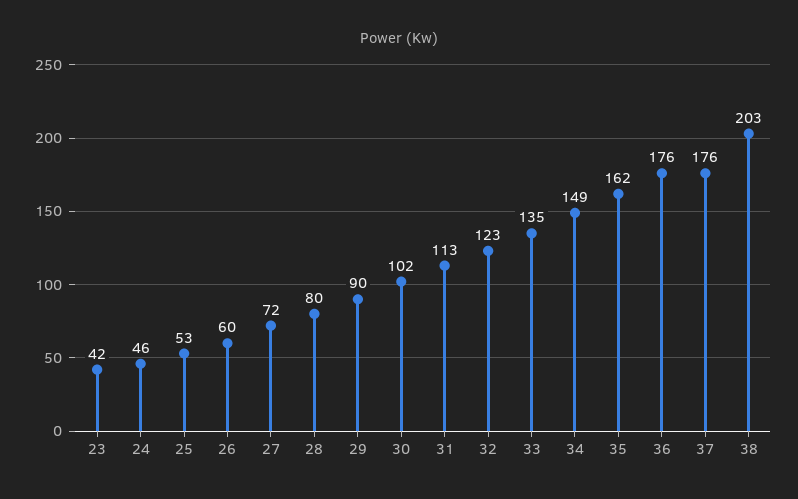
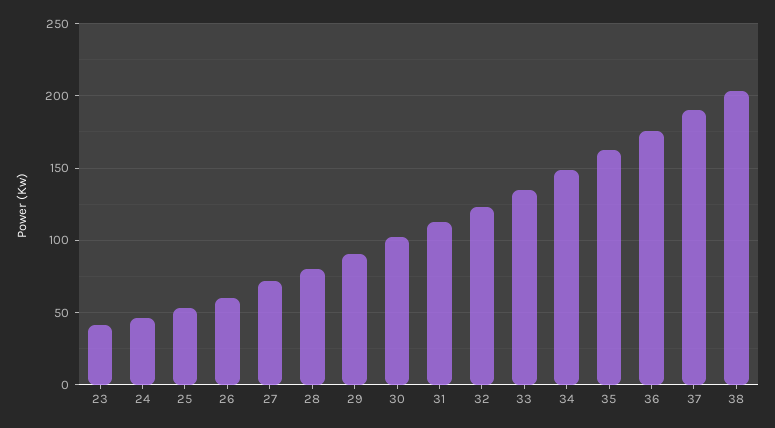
37: 176 -> 190

